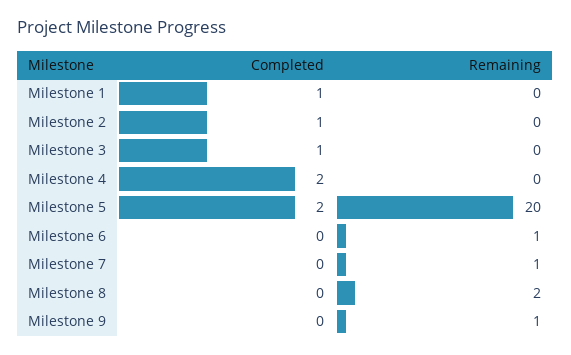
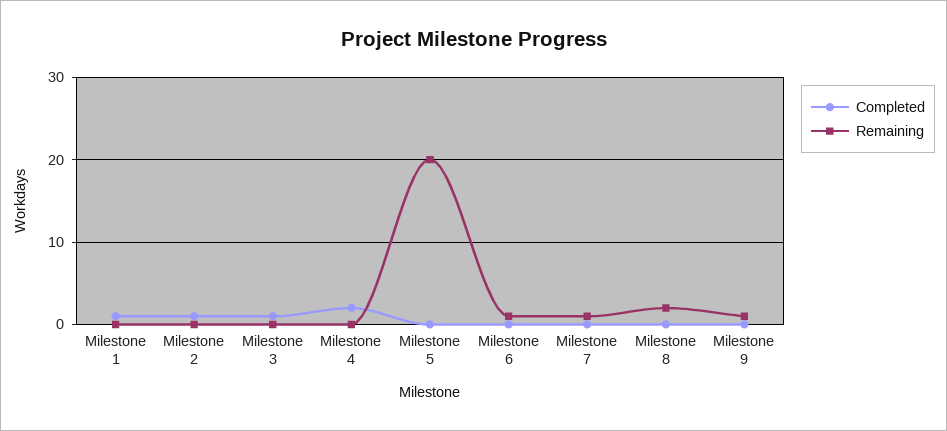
Completed, Milestone 5: 2 -> 0

